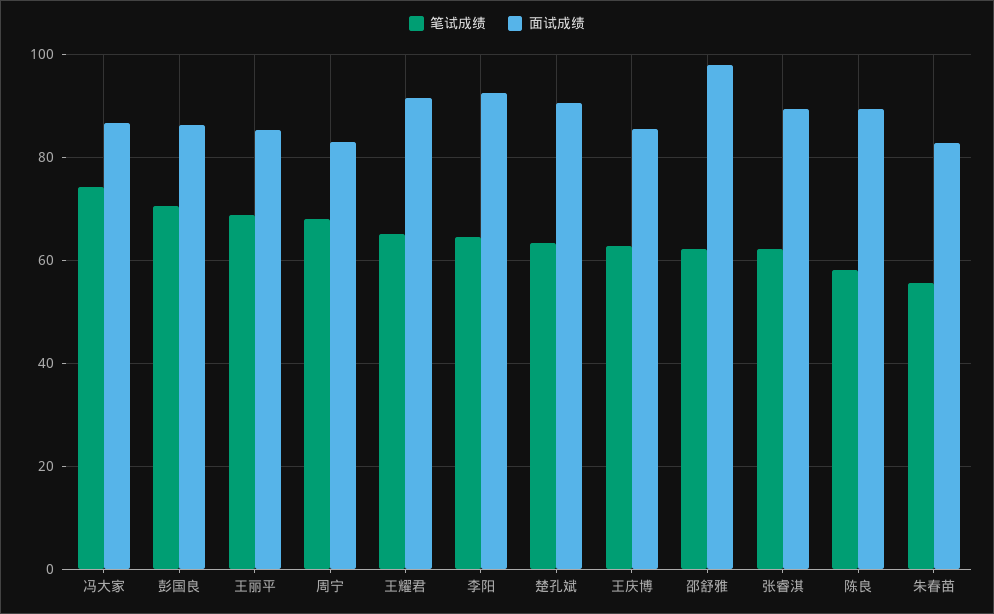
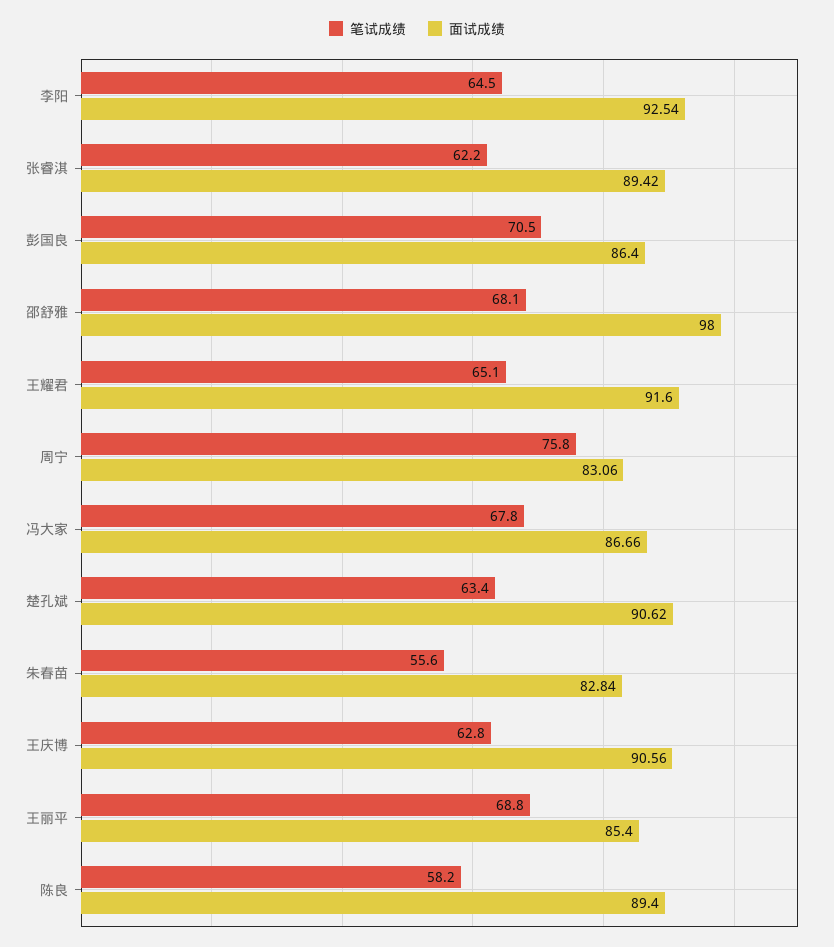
笔试成绩, 冯大家: 74 -> 67.8
笔试成绩, 周宁: 68 -> 75.8
面试成绩, 王庆博: 86 -> 90.56
笔试成绩, 邵舒雅: 62 -> 68.1

